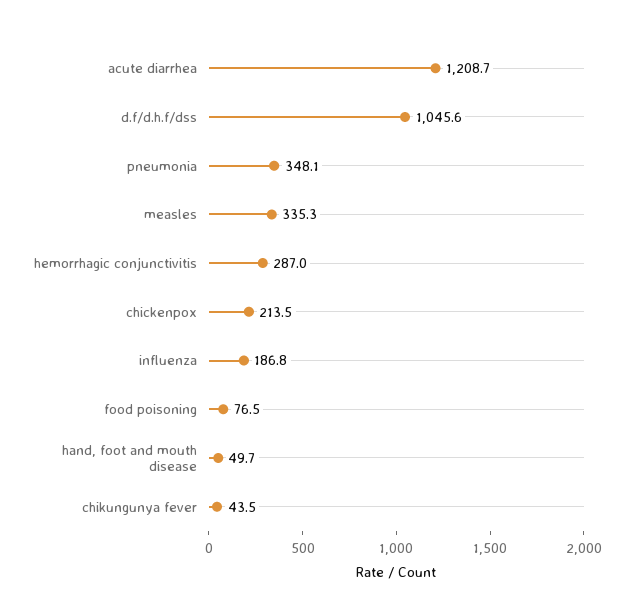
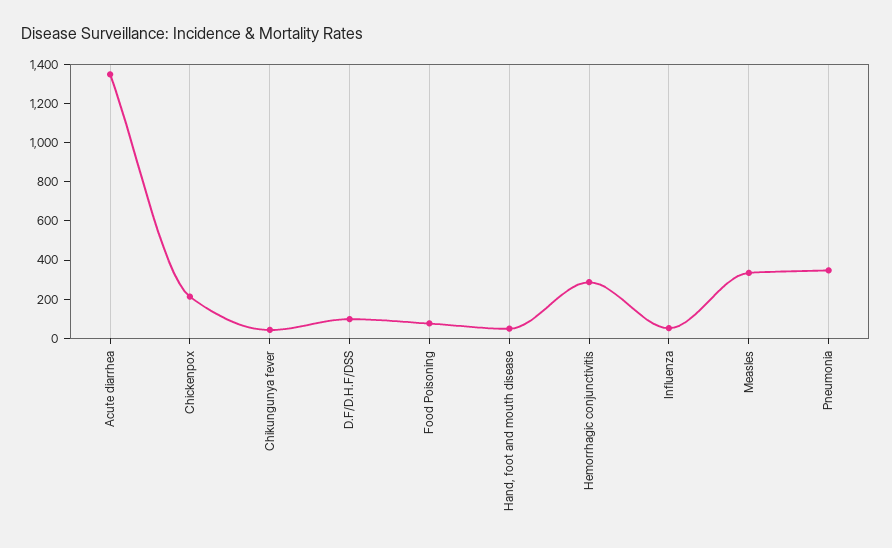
acute diarrhea: 1208.7 -> 1350
d.f/d.h.f/dss: 1045.6 -> 100
influenza: 186.8 -> 50

